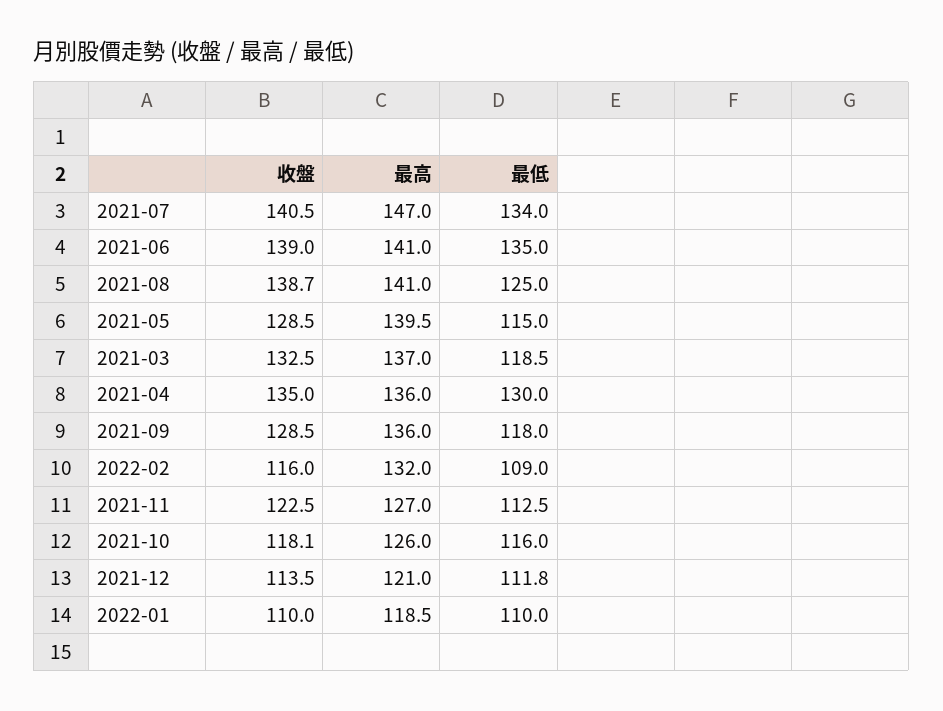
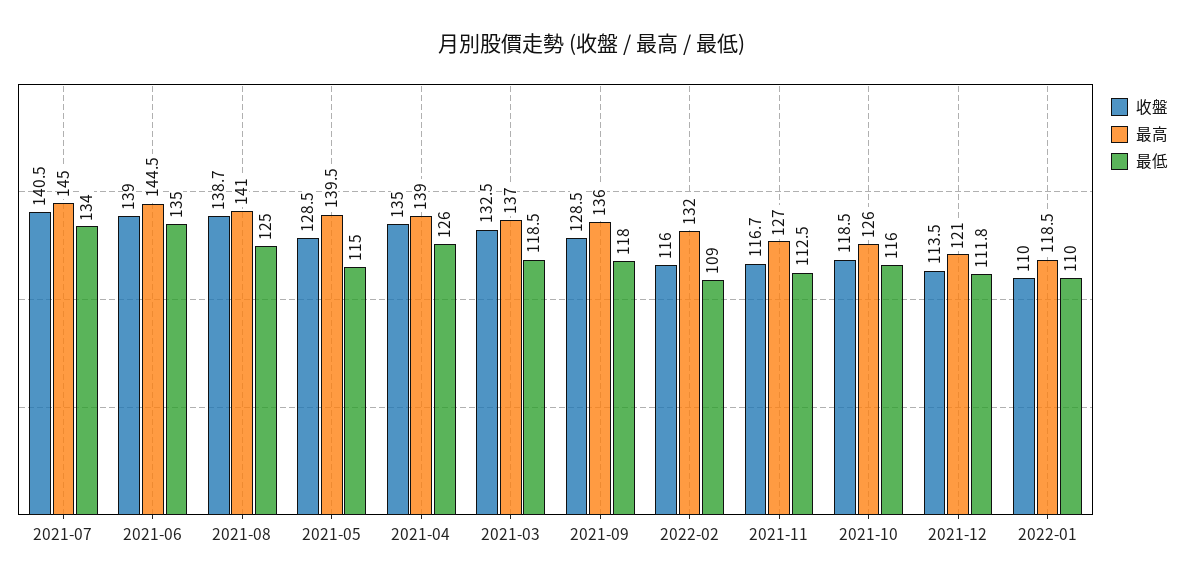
最高, 2021-07: 147 -> 145
最高, 2021-06: 141 -> 144.5
最高, 2021-04: 136 -> 139
最低, 2021-04: 130 -> 126
收盤, 2021-11: 122.5 -> 116.7
收盤, 2021-10: 118.1 -> 118.5

